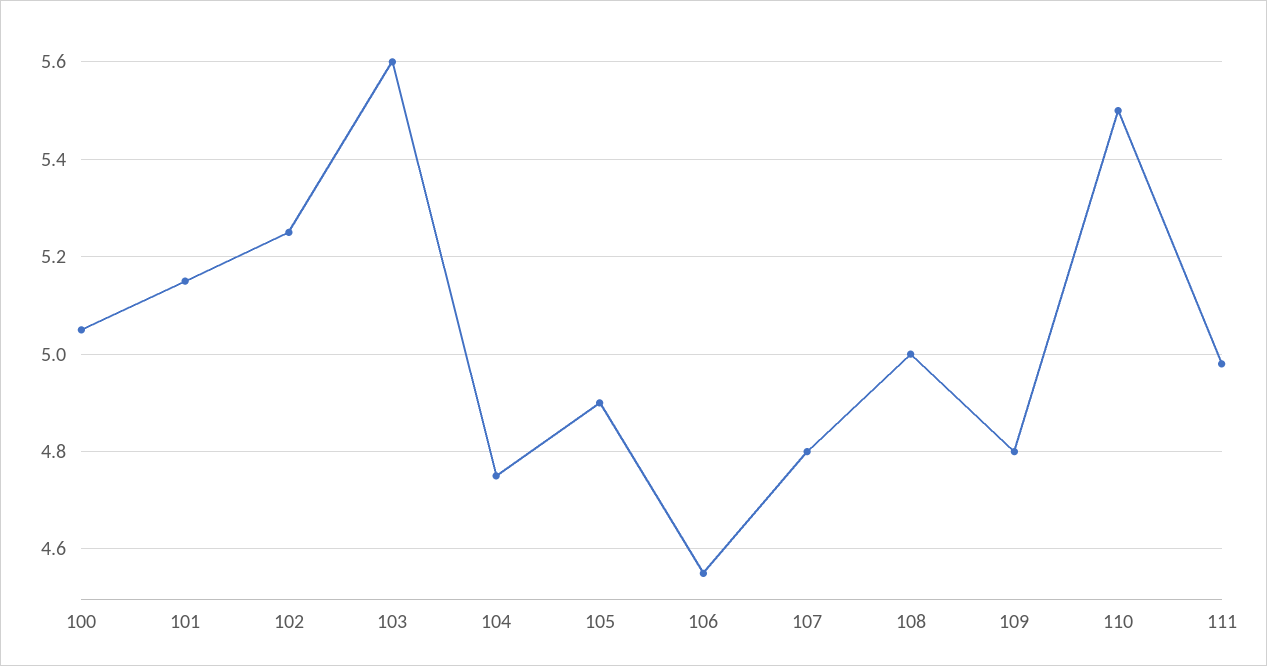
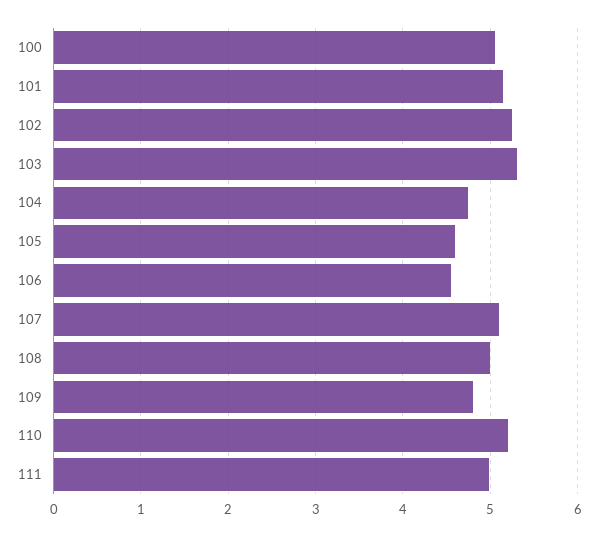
103: 5.6 -> 5.3
105: 4.9 -> 4.6
107: 4.8 -> 5.1
110: 5.5 -> 5.2

